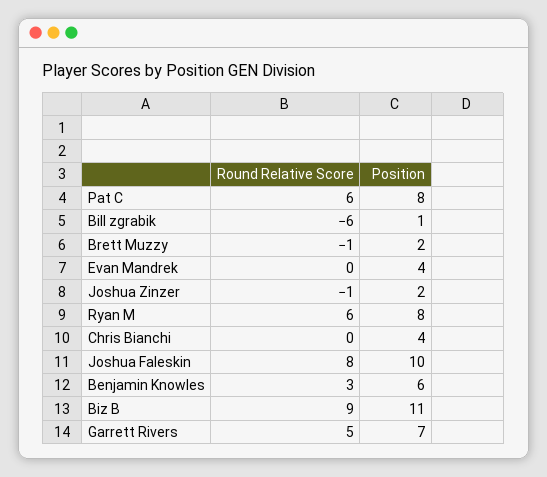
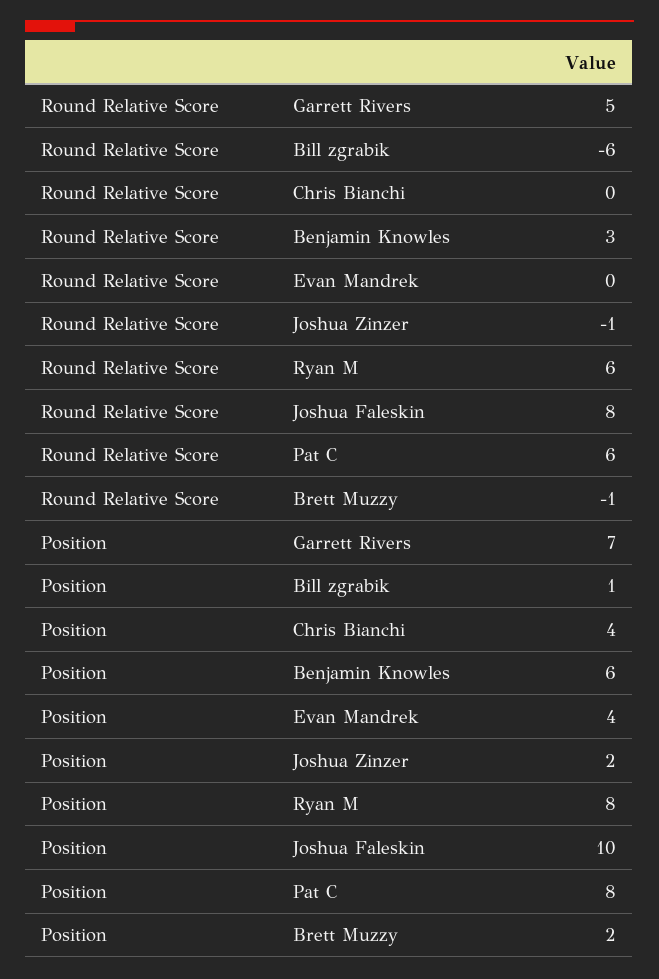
Round Relative Score, Biz B: 9 -> none
Position, Biz B: 11 -> none

